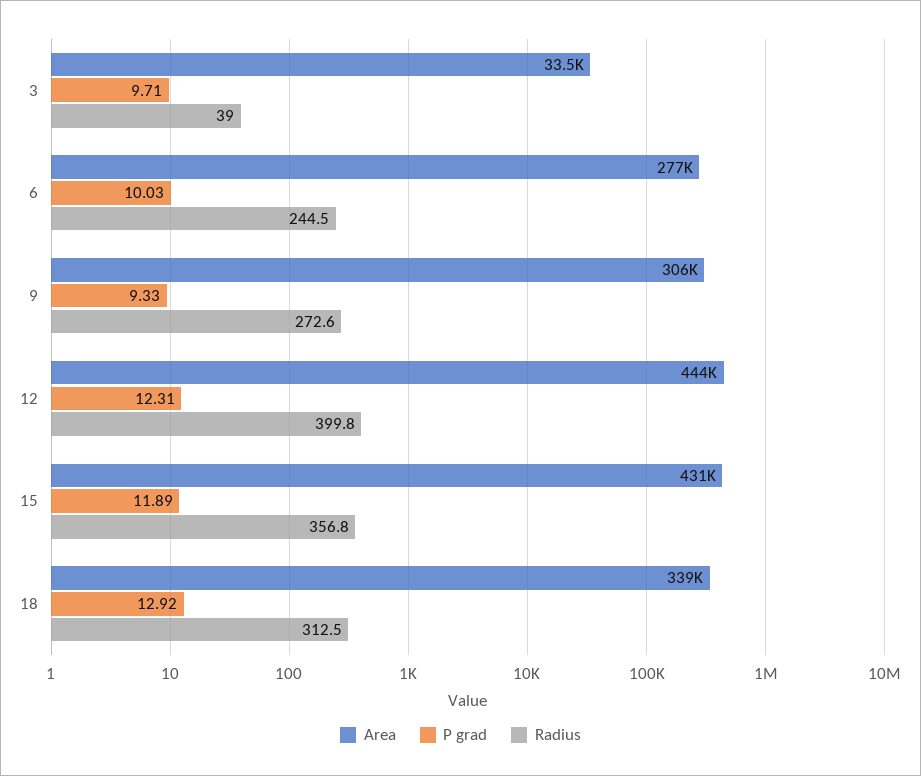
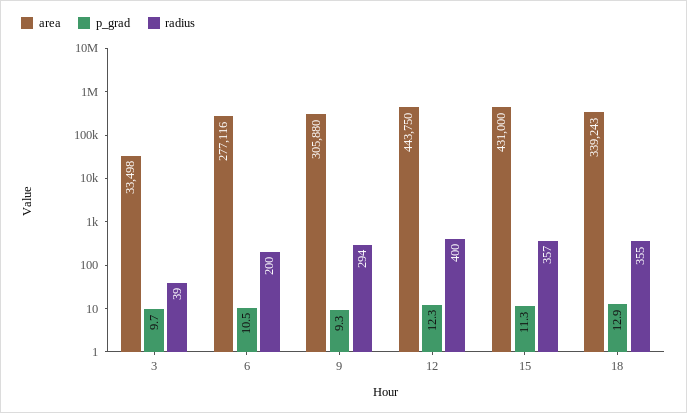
P grad, 6: 10.03 -> 10.5
Radius, 6: 244.5 -> 200
Radius, 9: 272.6 -> 294
P grad, 15: 11.89 -> 11.3
Radius, 18: 312.5 -> 355

